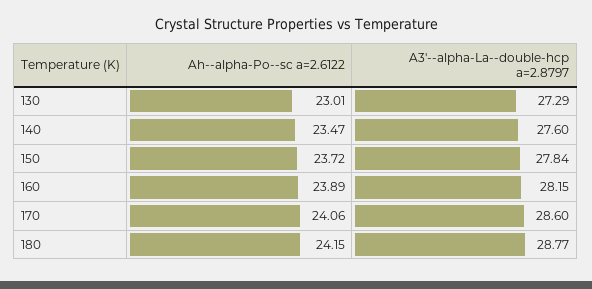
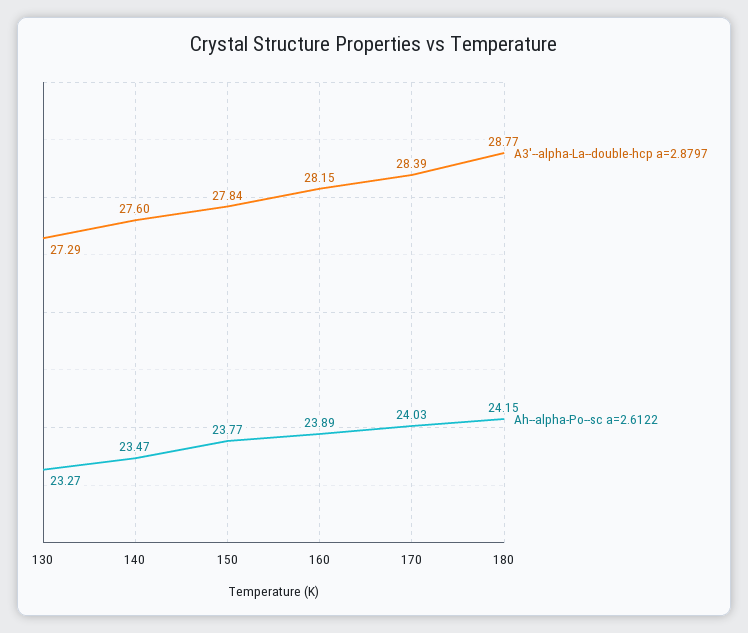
Ah--alpha-Po--sc a=2.6122, 130: 23.01 -> 23.27
Ah--alpha-Po--sc a=2.6122, 150: 23.72 -> 23.77
Ah--alpha-Po--sc a=2.6122, 170: 24.06 -> 24.03
A3'--alpha-La--double-hcp a=2.8797, 170: 28.6 -> 28.39

